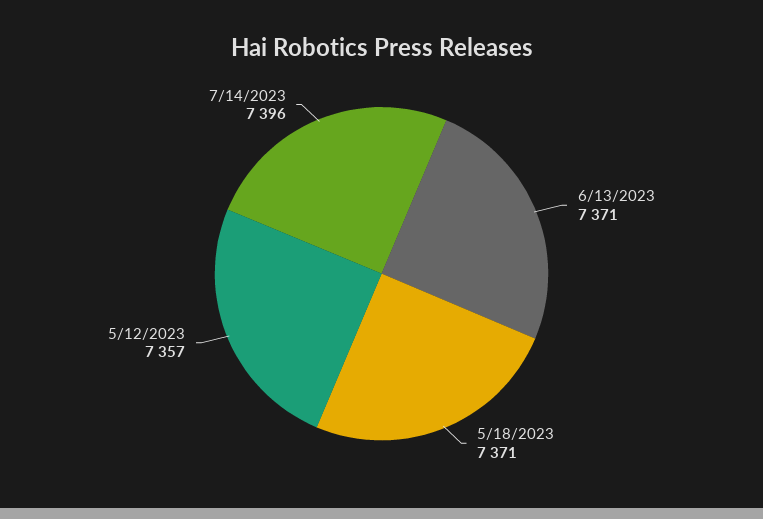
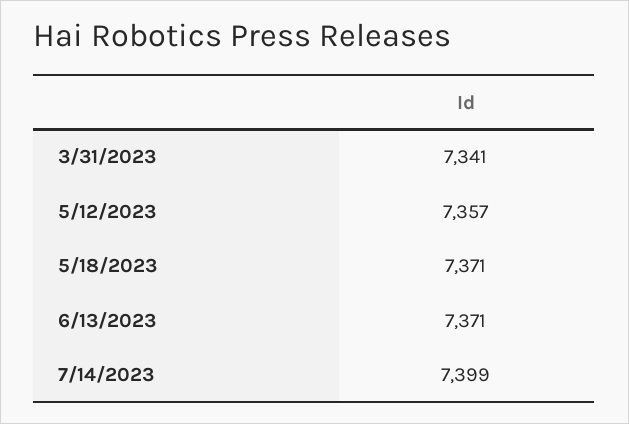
7/14/2023: 7396 -> 7399
3/31/2023: none -> 7341

